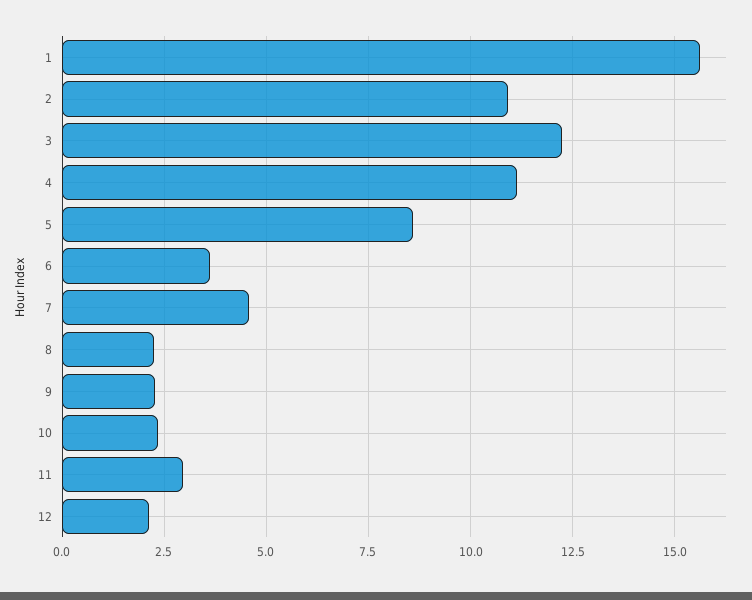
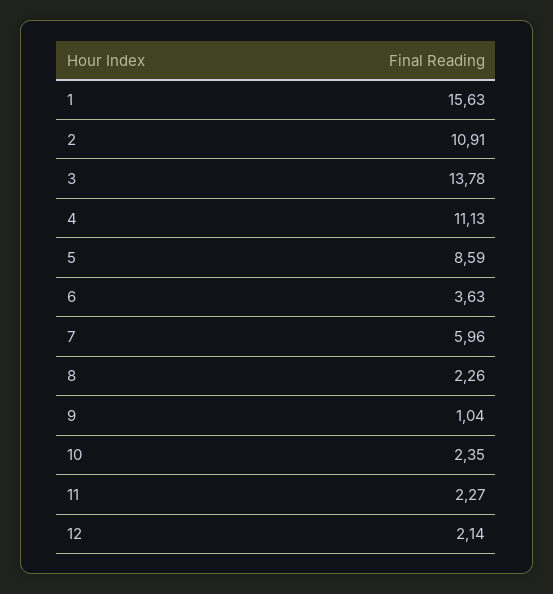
3: 12.25 -> 13.78
7: 4.5 -> 5.96
9: 2.25 -> 1.04
11: 3 -> 2.27

